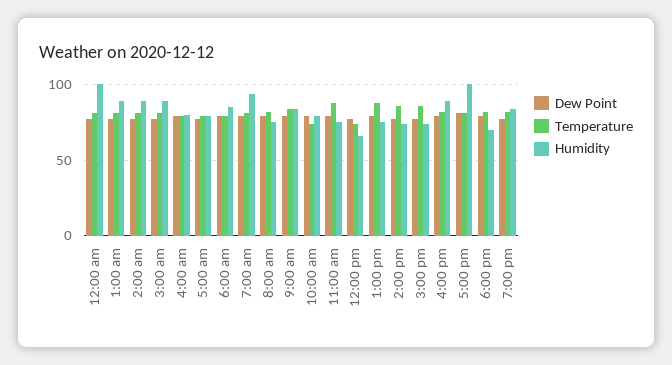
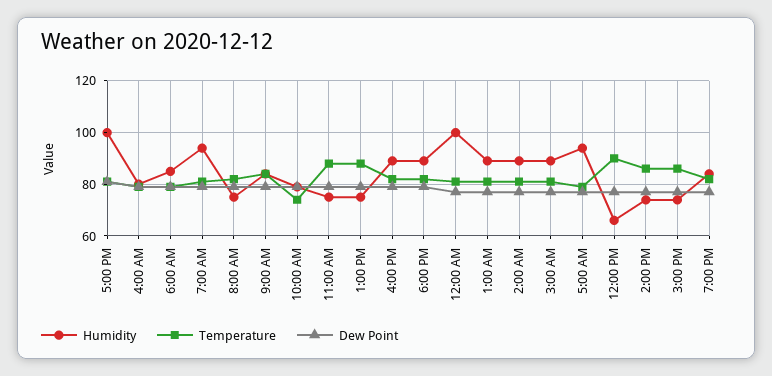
Humidity, 5:00 am: 80 -> 95
Temperature, 12:00 pm: 75 -> 90
Humidity, 6:00 pm: 70 -> 90

